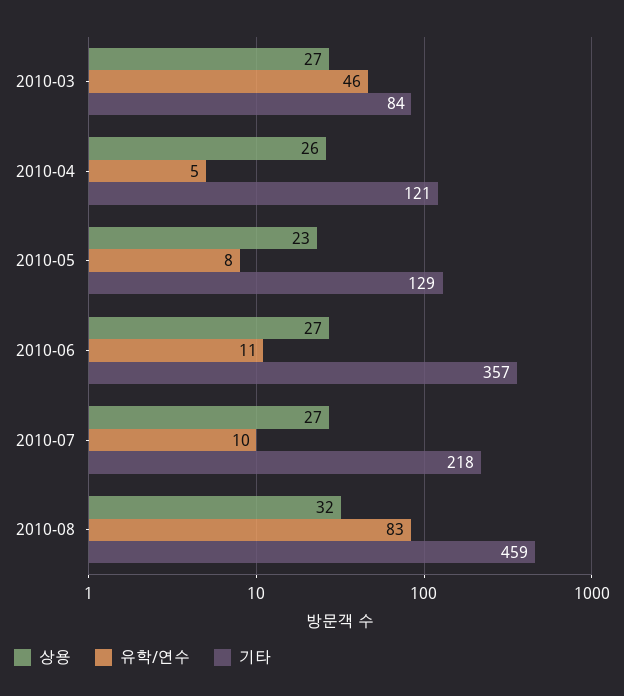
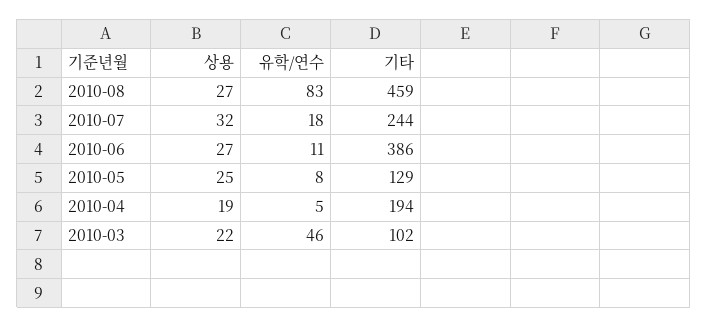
상용, 2010-03: 27 -> 22
기타, 2010-03: 84 -> 102
상용, 2010-04: 26 -> 19
기타, 2010-04: 121 -> 194
상용, 2010-05: 23 -> 25
기타, 2010-06: 357 -> 386
상용, 2010-07: 27 -> 32
유학/연수, 2010-07: 10 -> 18
기타, 2010-07: 218 -> 244
상용, 2010-08: 32 -> 27

